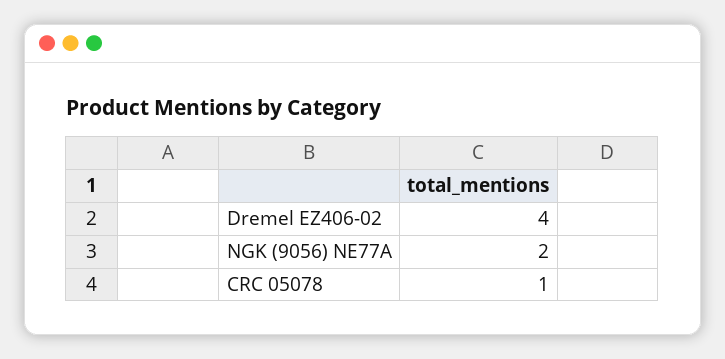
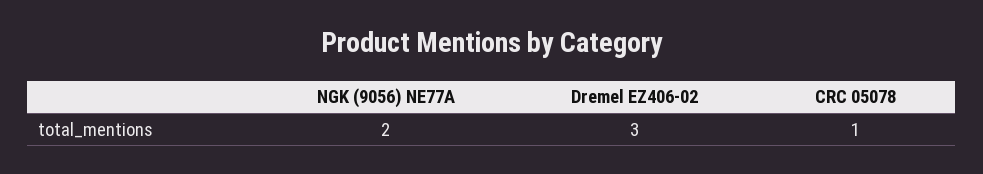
Dremel EZ406-02: 4 -> 3

